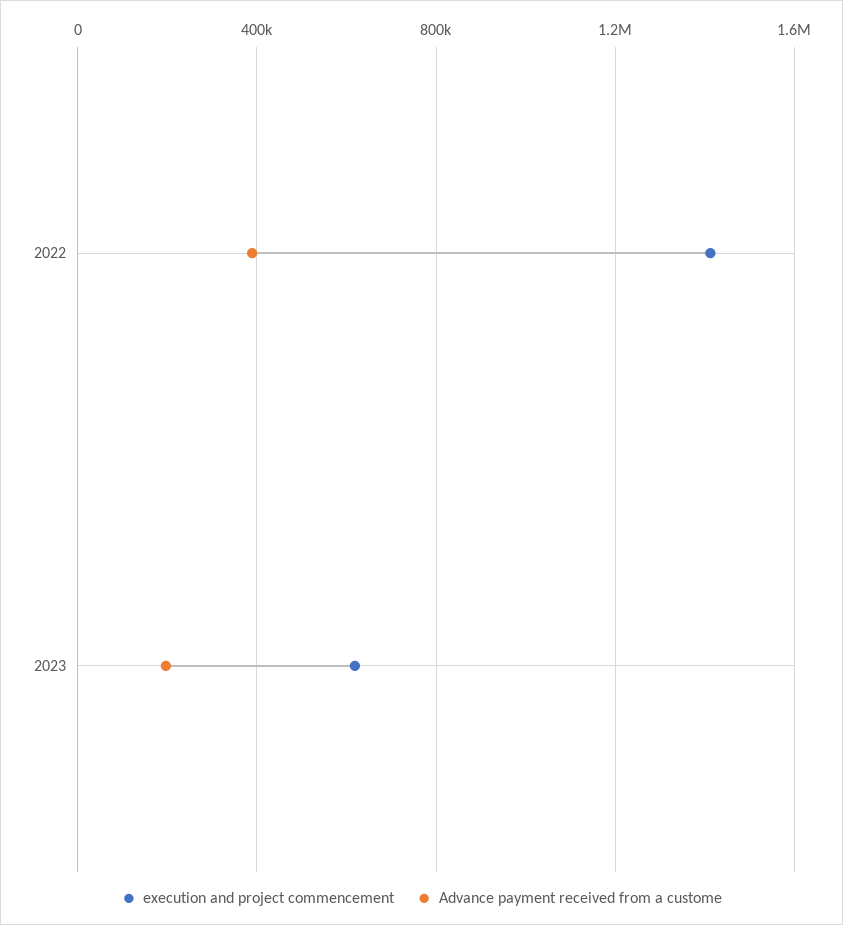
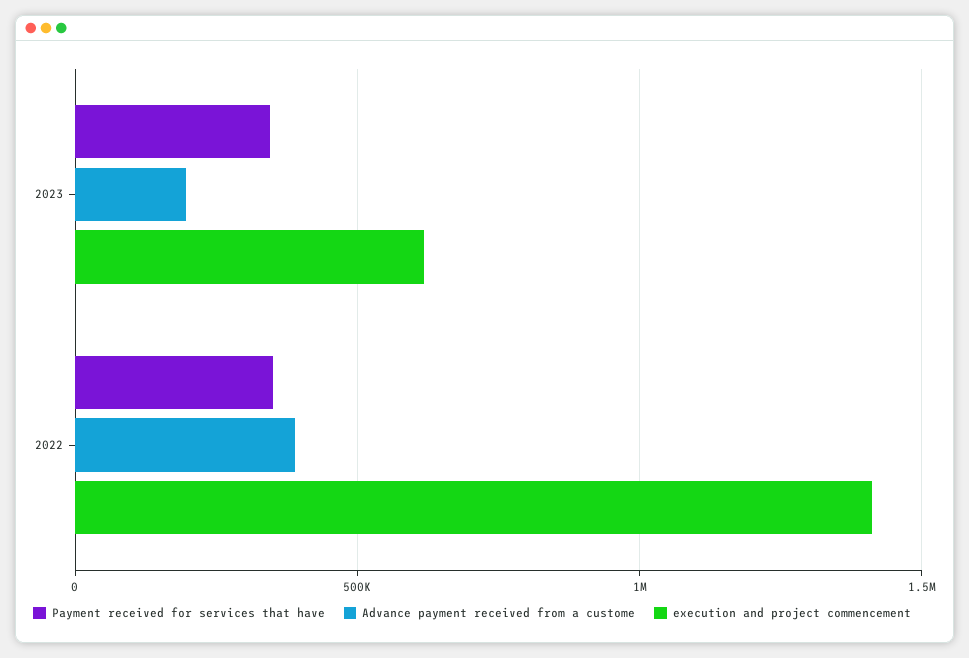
Payment received for services that have, 2023: none -> 350000
Payment received for services that have, 2022: none -> 350000

